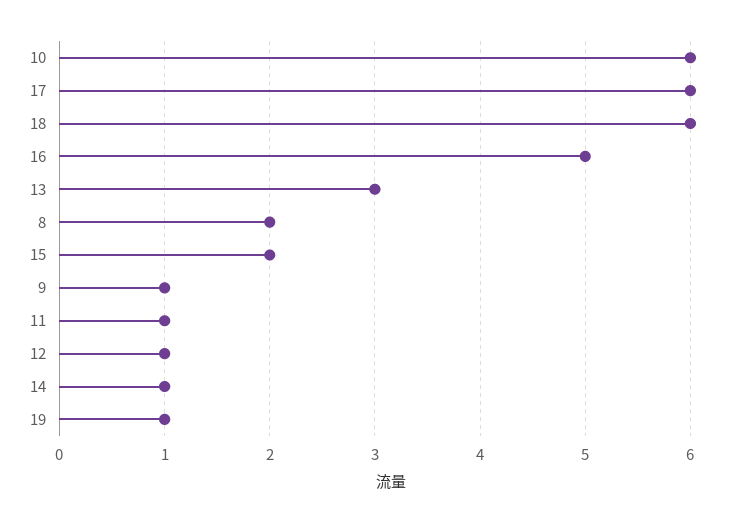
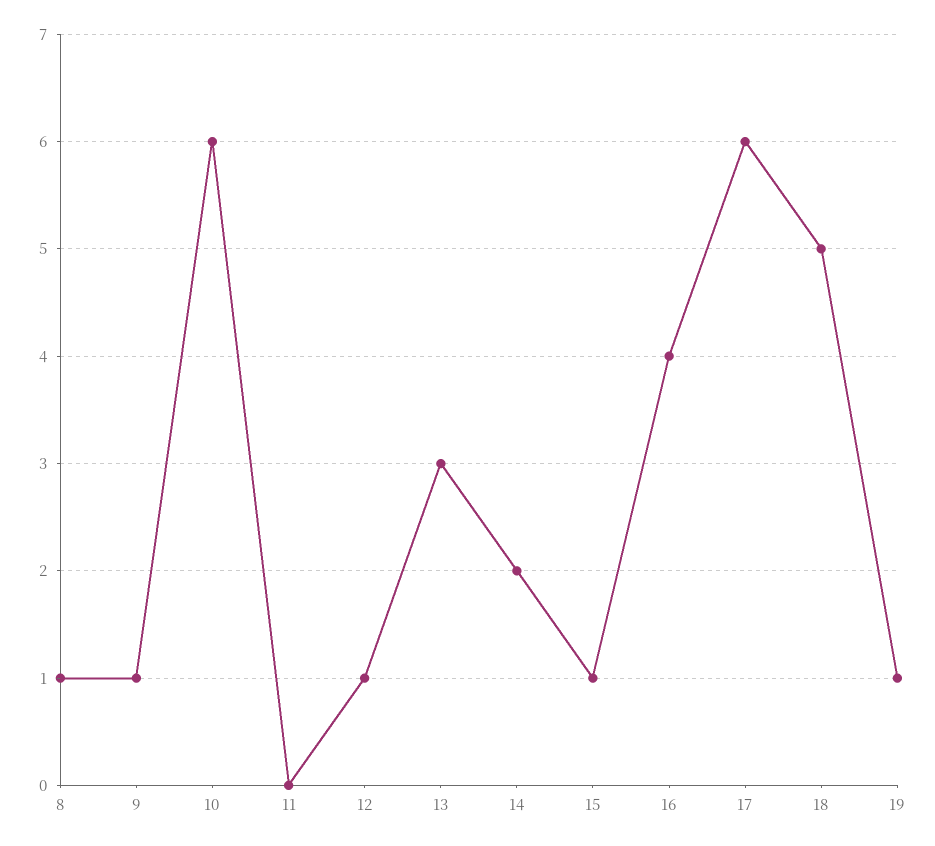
18: 6 -> 5
16: 5 -> 4
8: 2 -> 1
15: 2 -> 1
11: 1 -> 0
14: 1 -> 2

